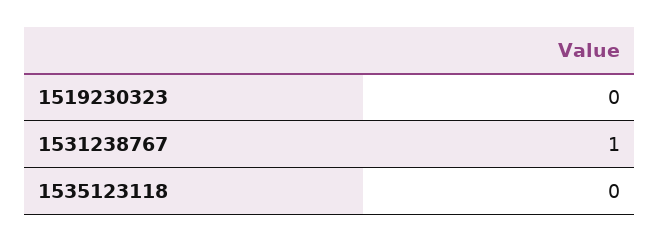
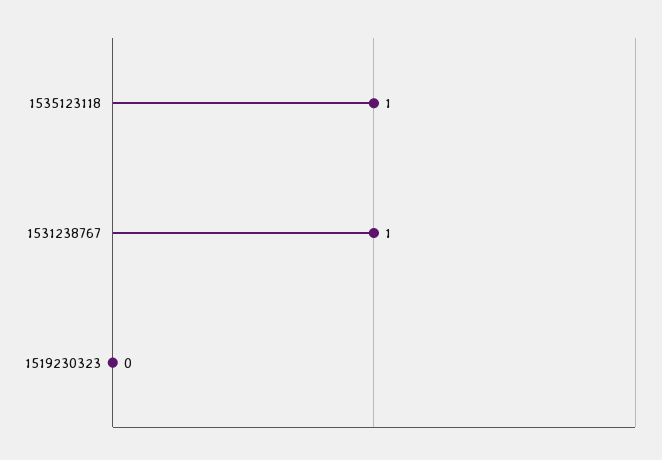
1535123118: 0 -> 1

